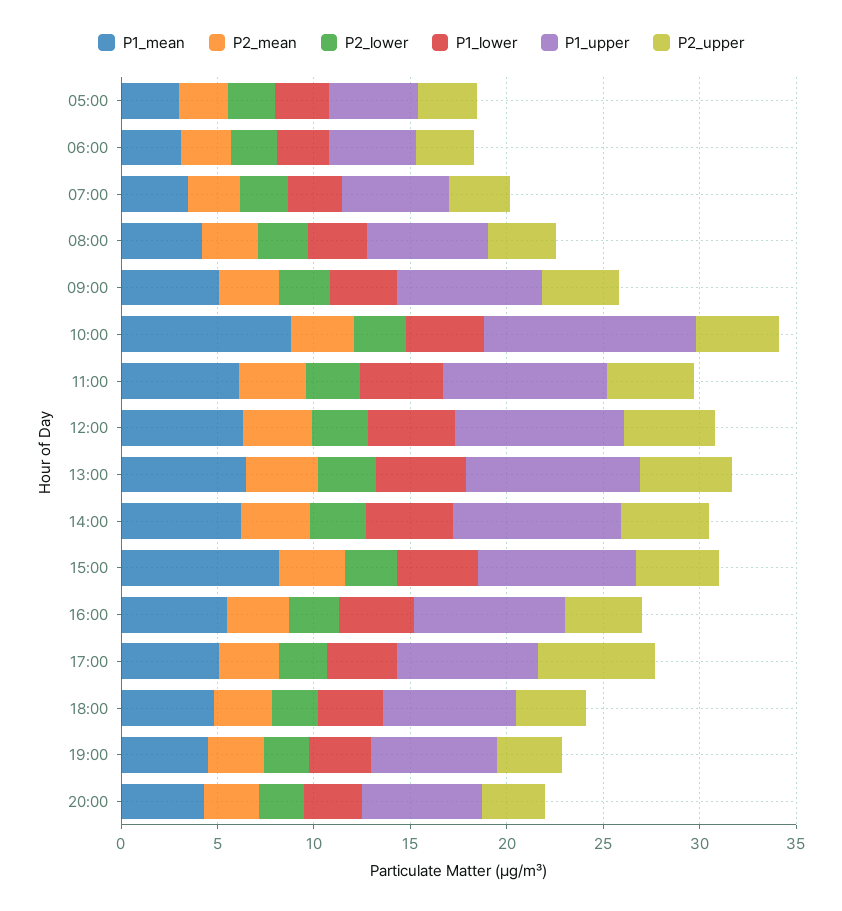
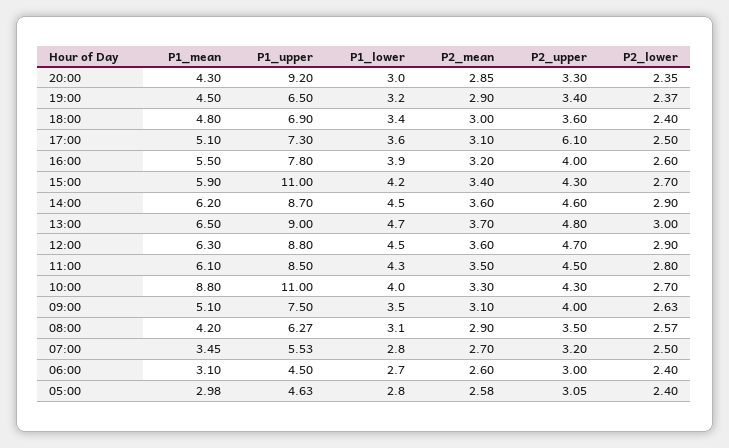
P1_mean, 15:00: 8 -> 5.9
P1_upper, 15:00: 8 -> 11
P1_upper, 20:00: 6 -> 9.2

